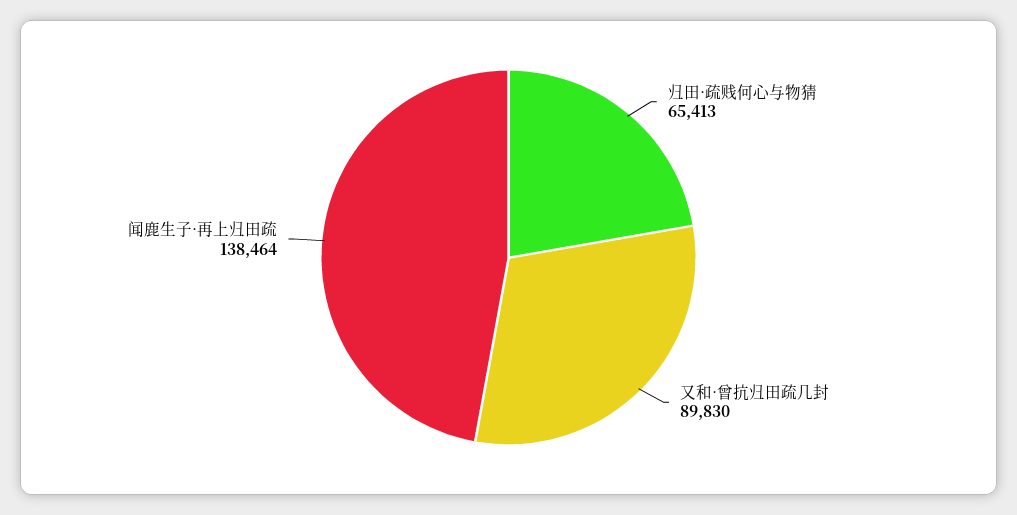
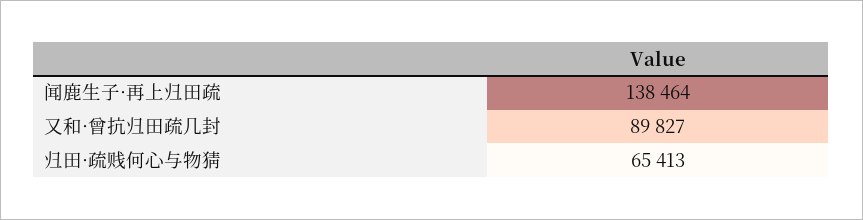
又和·曾抗归田疏几封: 89830 -> 89827

